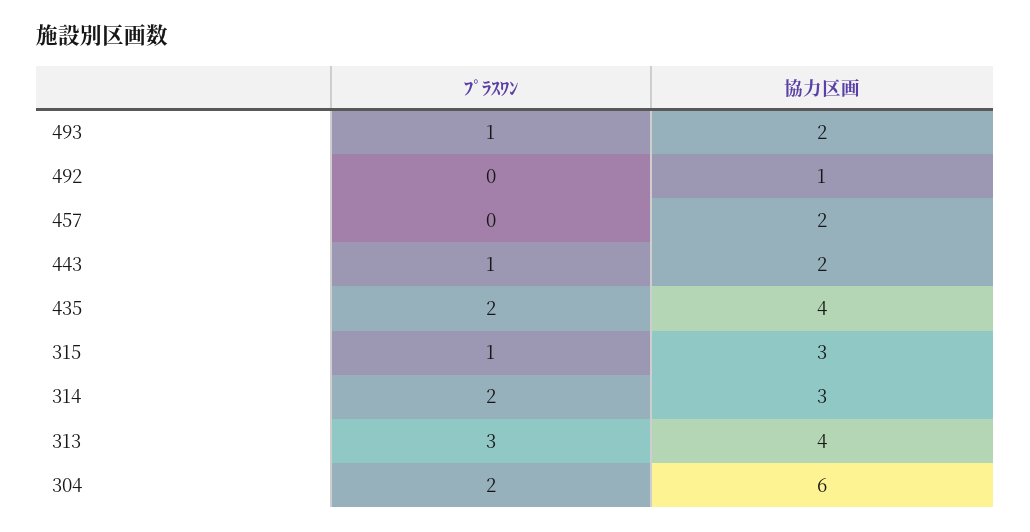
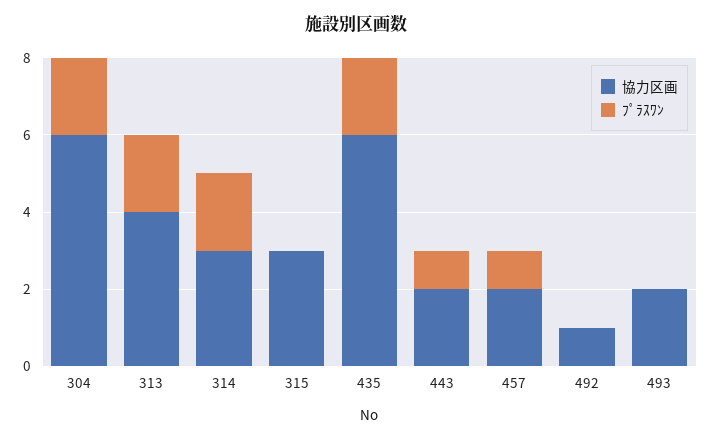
ﾌﾟﾗｽﾜﾝ, 493: 1 -> 0
ﾌﾟﾗｽﾜﾝ, 457: 0 -> 1
協力区画, 435: 4 -> 6
ﾌﾟﾗｽﾜﾝ, 315: 1 -> 0
ﾌﾟﾗｽﾜﾝ, 313: 3 -> 2

